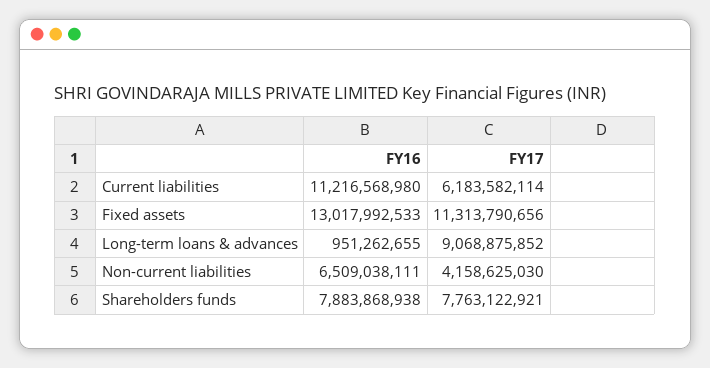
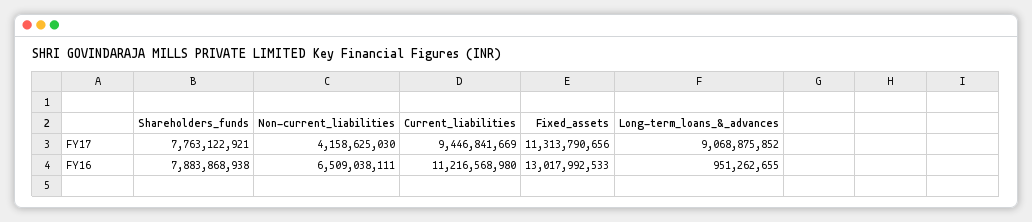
FY17, Current liabilities: 6183582114 -> 9446841669

